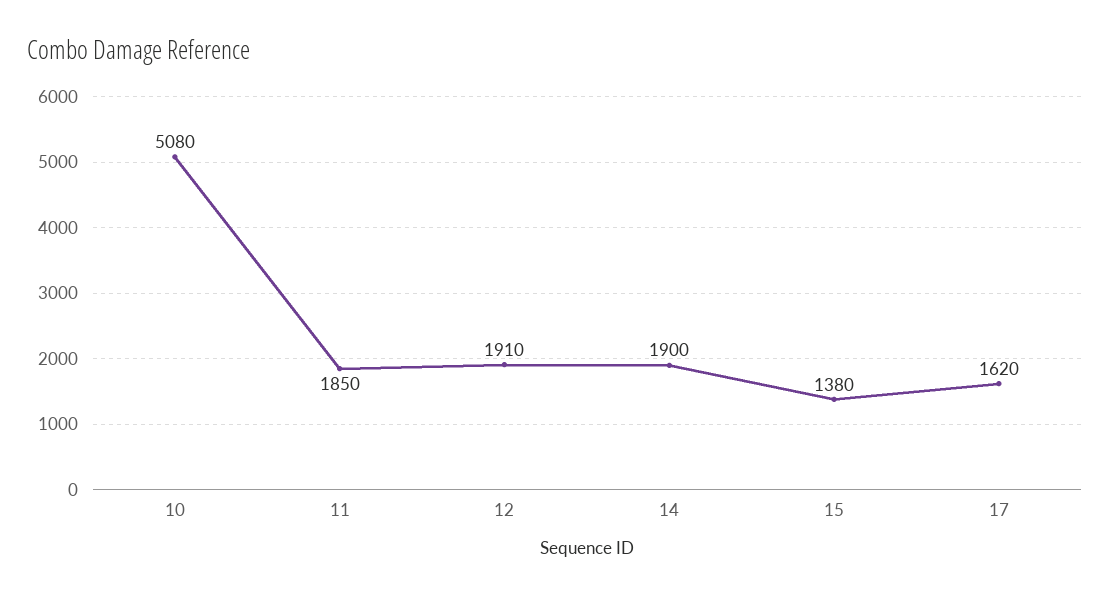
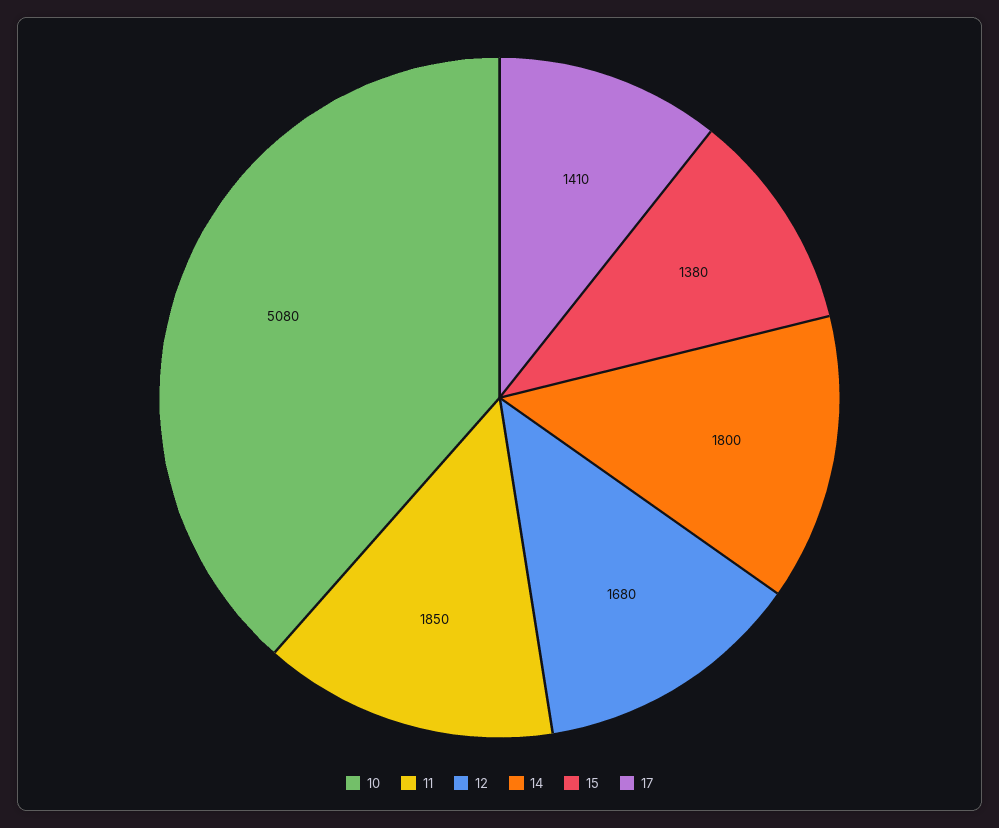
12: 1910 -> 1680
14: 1900 -> 1800
17: 1620 -> 1410

